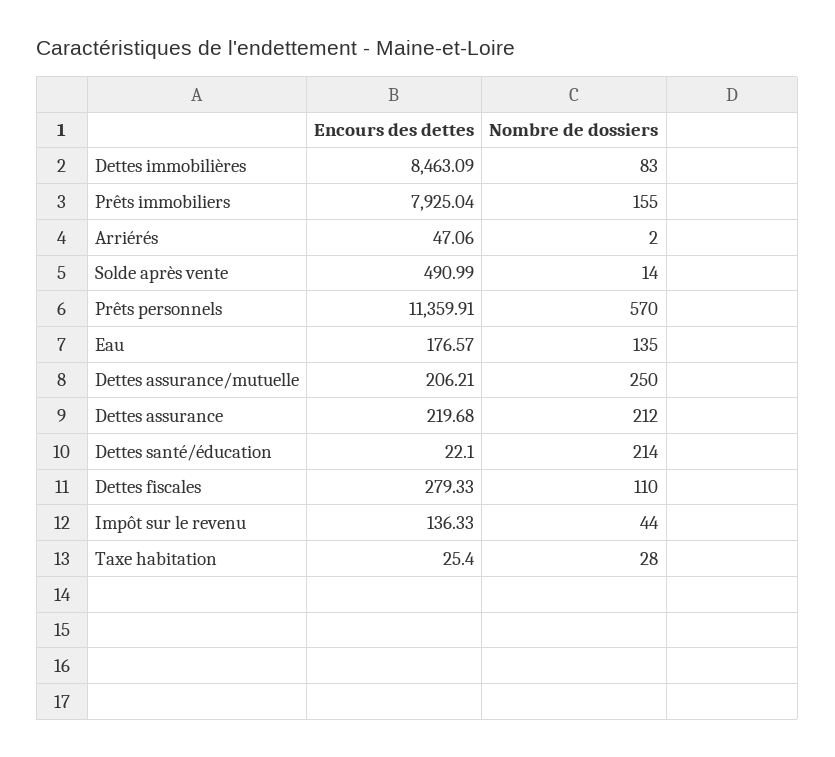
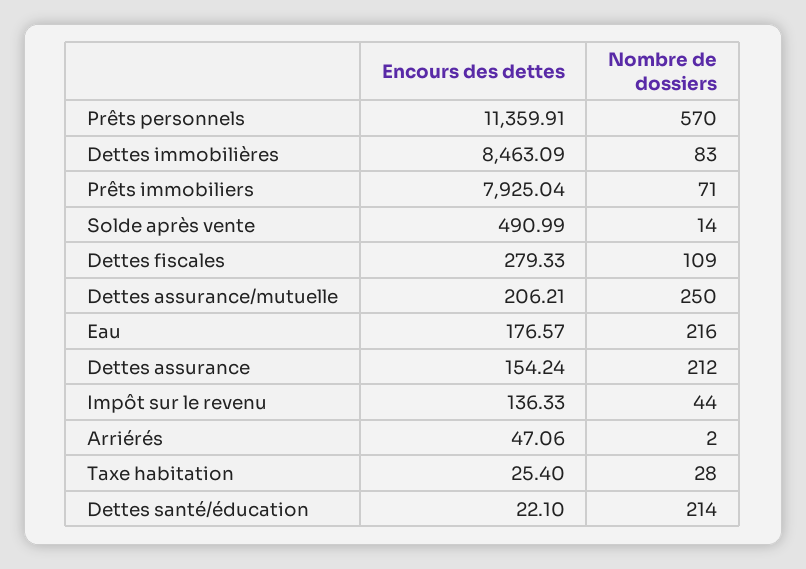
Nombre de dossiers, Prêts immobiliers: 155 -> 71
Nombre de dossiers, Eau: 135 -> 216
Encours des dettes, Dettes assurance: 219.68 -> 154.24
Nombre de dossiers, Dettes fiscales: 110 -> 109

